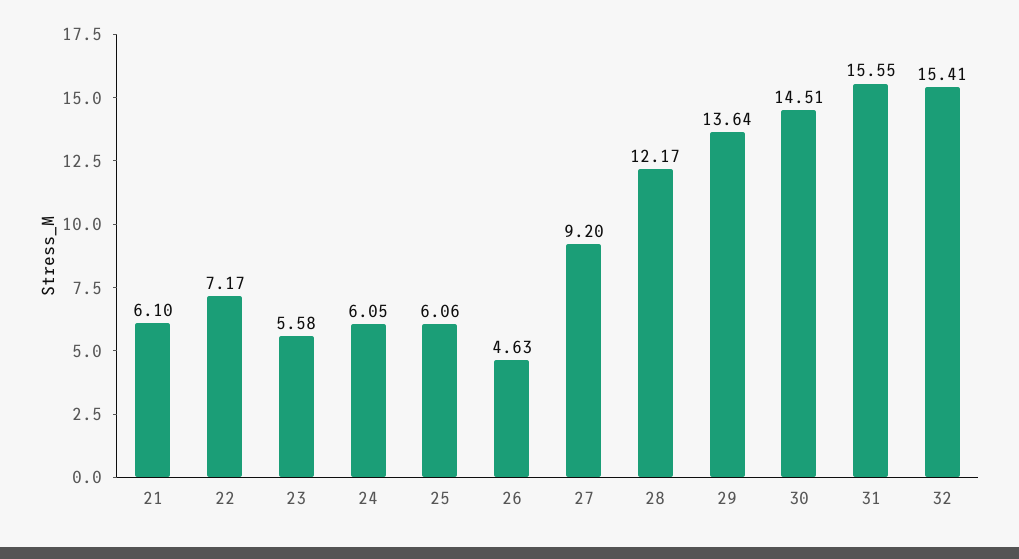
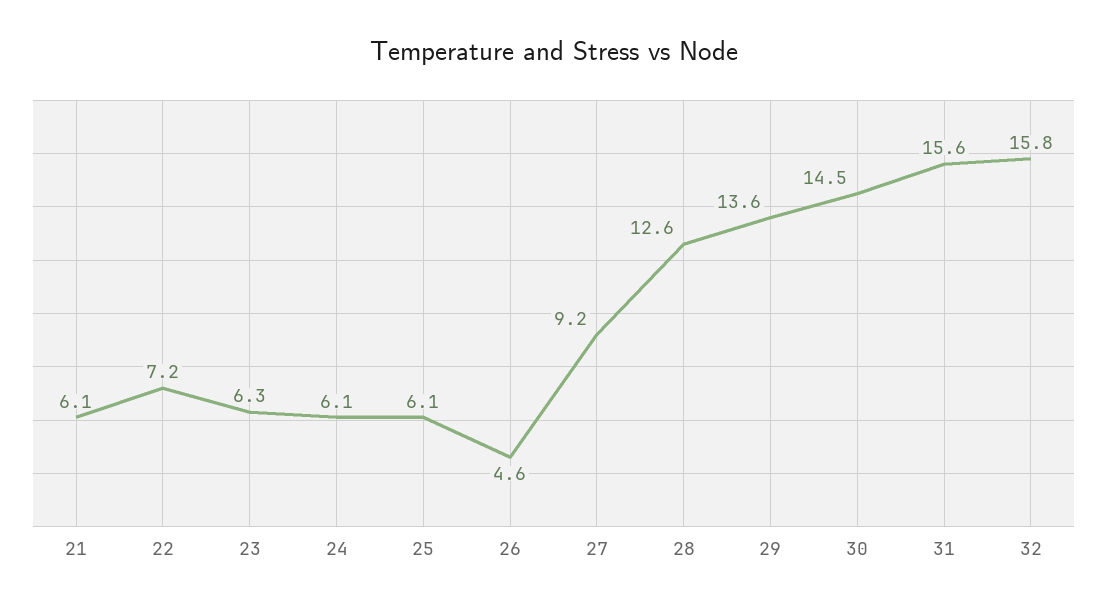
23: 5.58 -> 6.3
28: 12.17 -> 12.6
32: 15.41 -> 15.8

